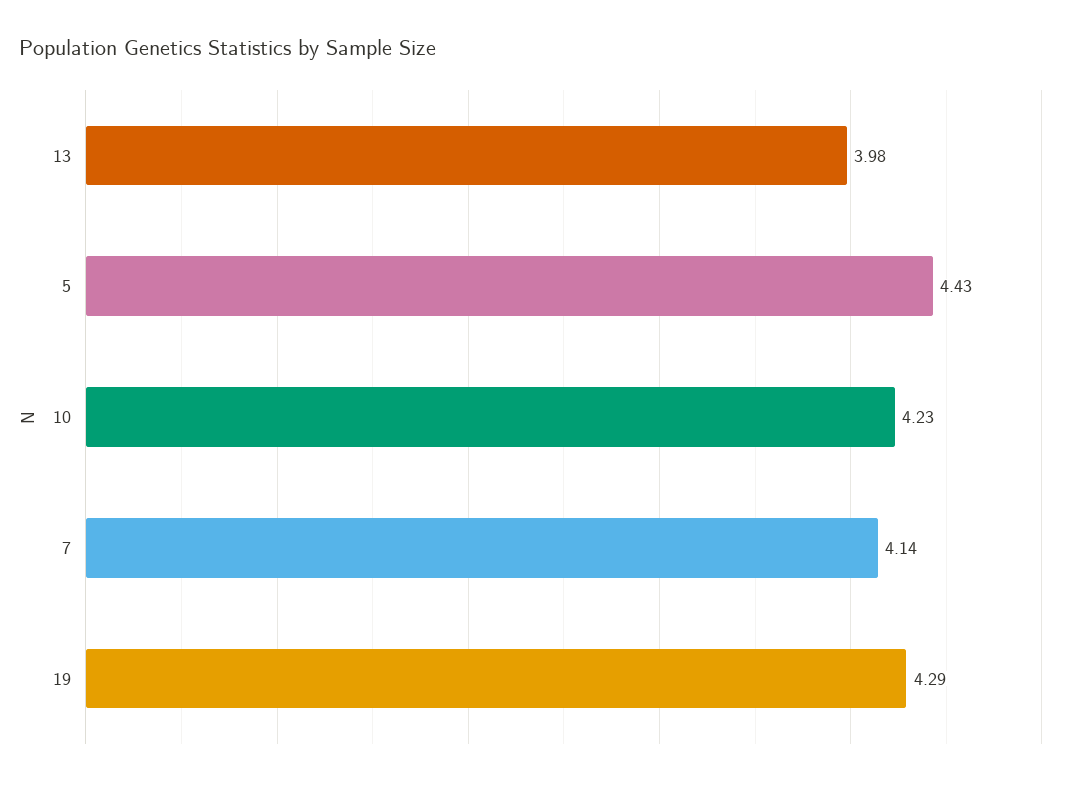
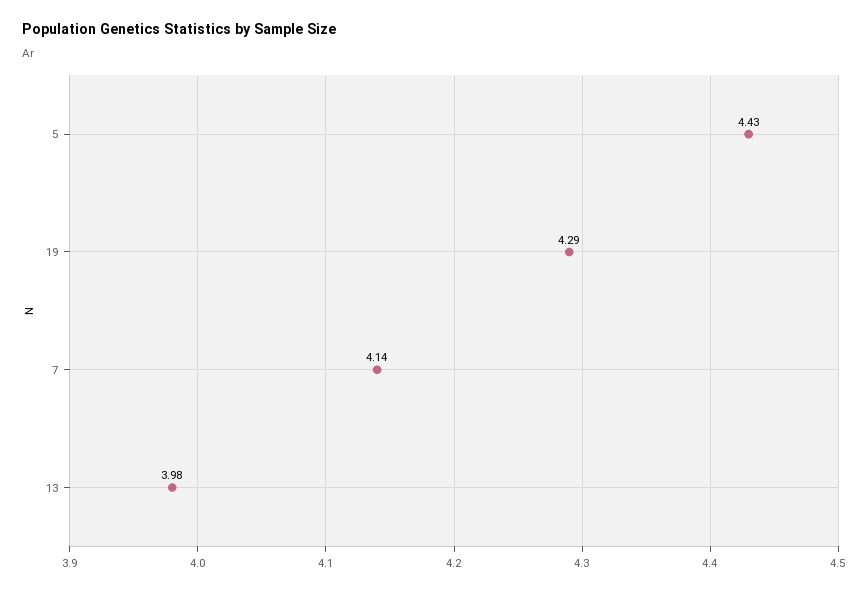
10: 4.23 -> none

